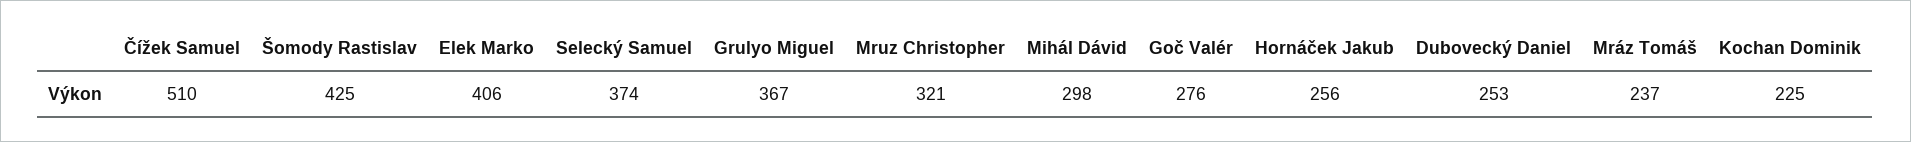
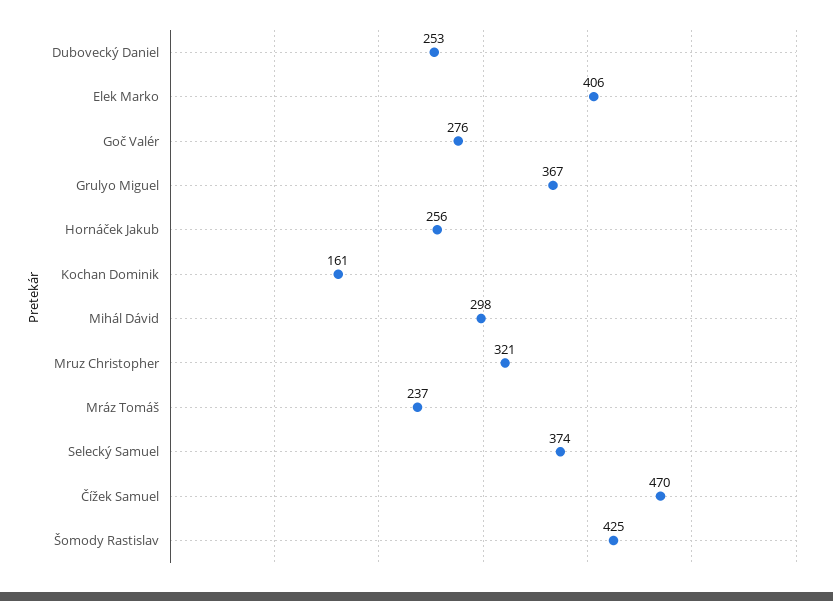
Čížek Samuel: 510 -> 470
Kochan Dominik: 225 -> 161

